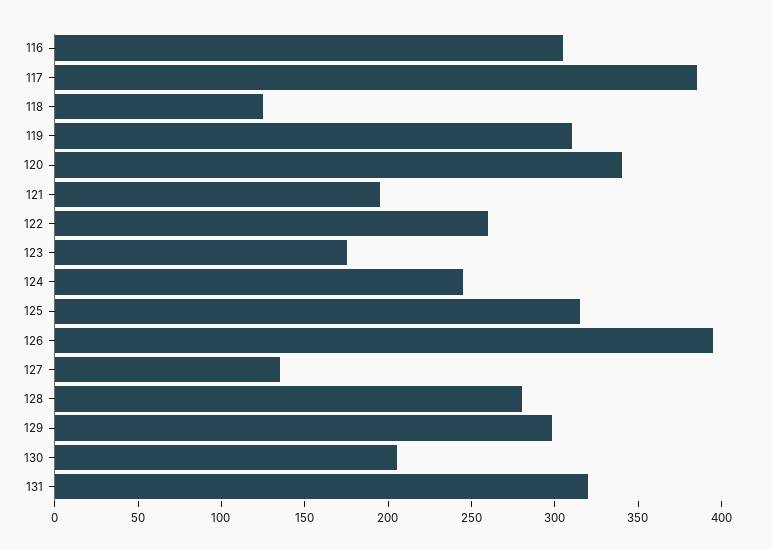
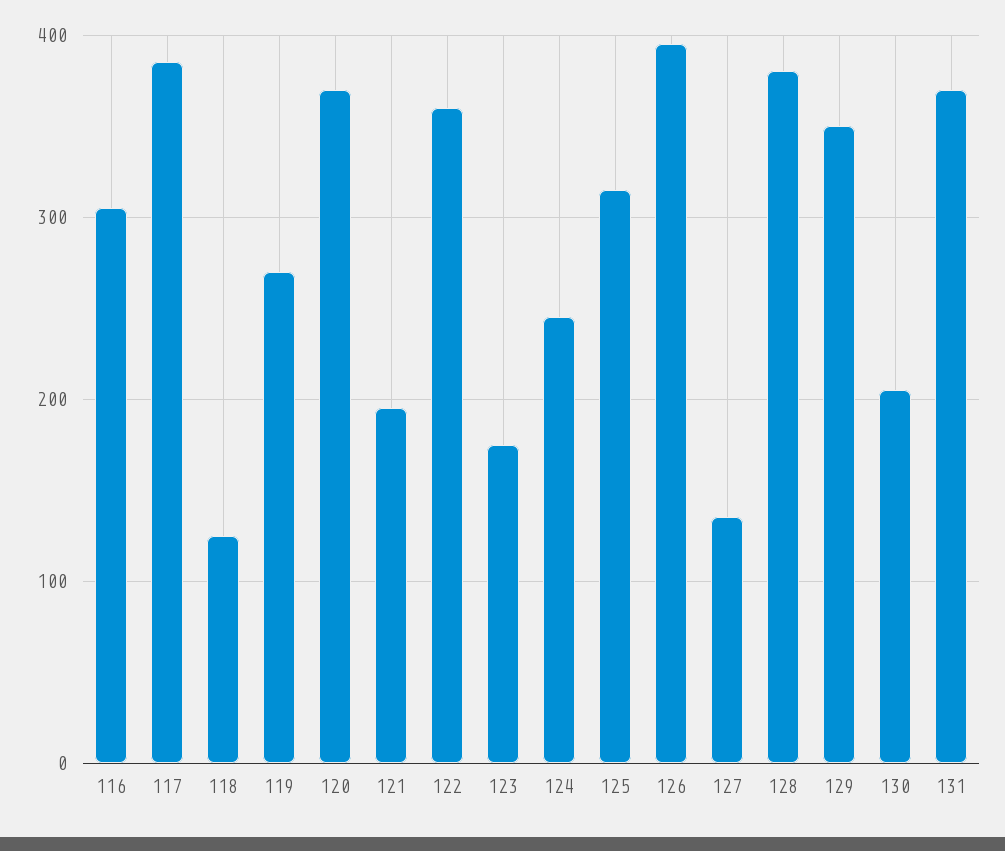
119: 310 -> 270
120: 340 -> 370
122: 260 -> 360
128: 280 -> 380
129: 300 -> 350
131: 320 -> 370

